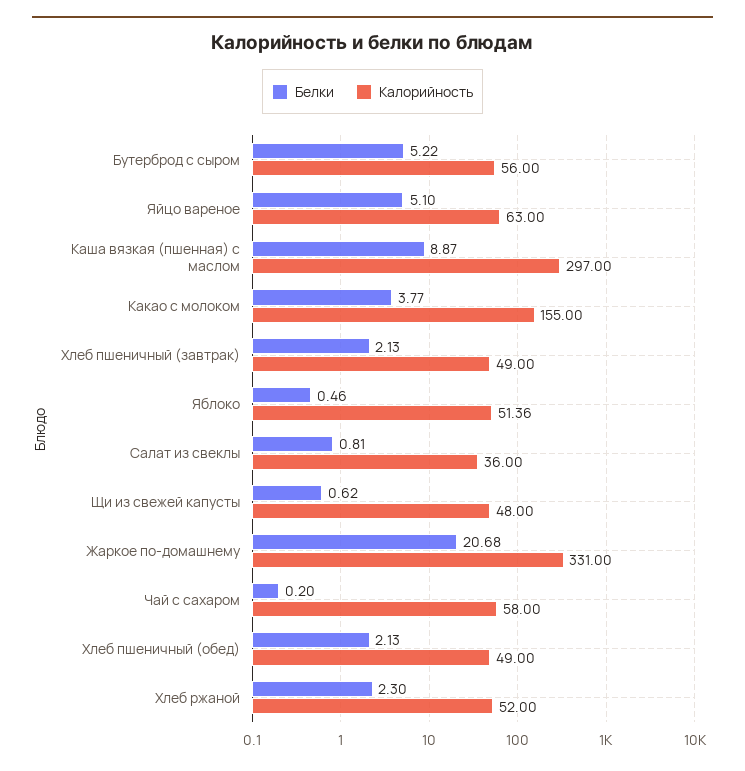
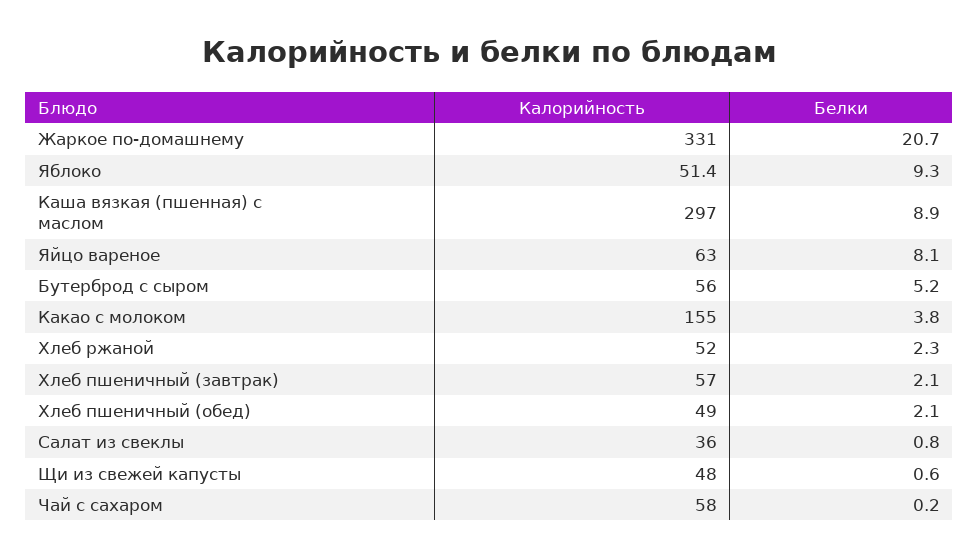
Белки, Яйцо вареное: 5.1 -> 8.1
Калорийность, Хлеб пшеничный (завтрак): 49 -> 57
Белки, Яблоко: 0.46 -> 9.3

